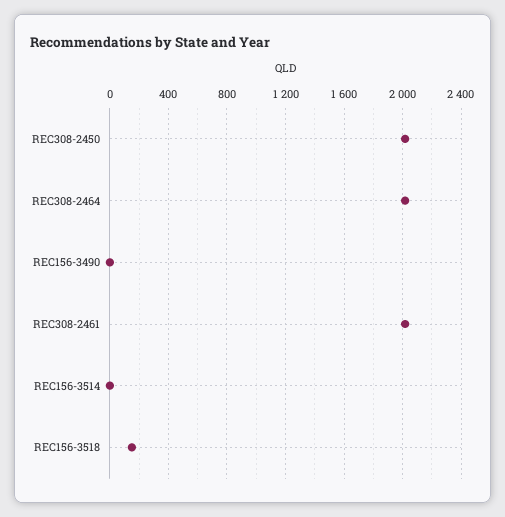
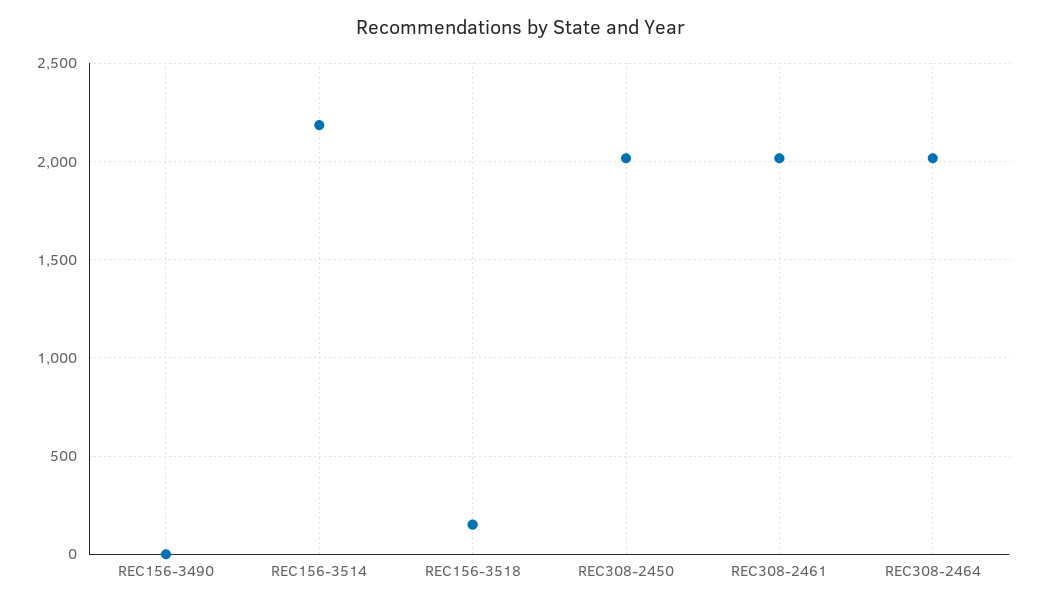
REC156-3514: 0 -> 2200

